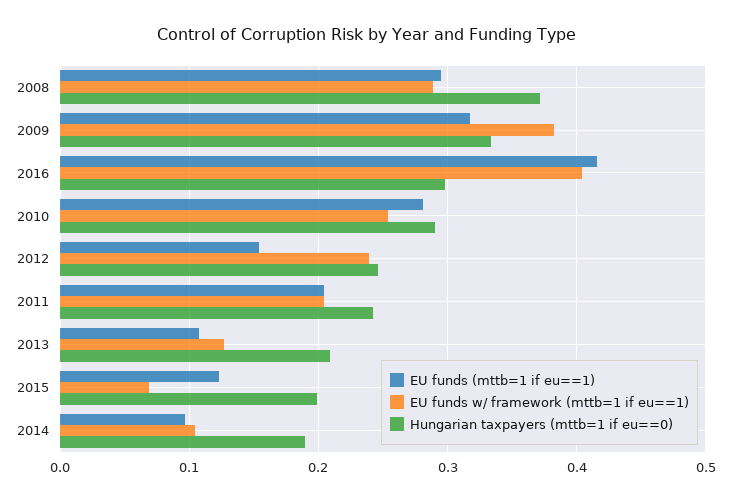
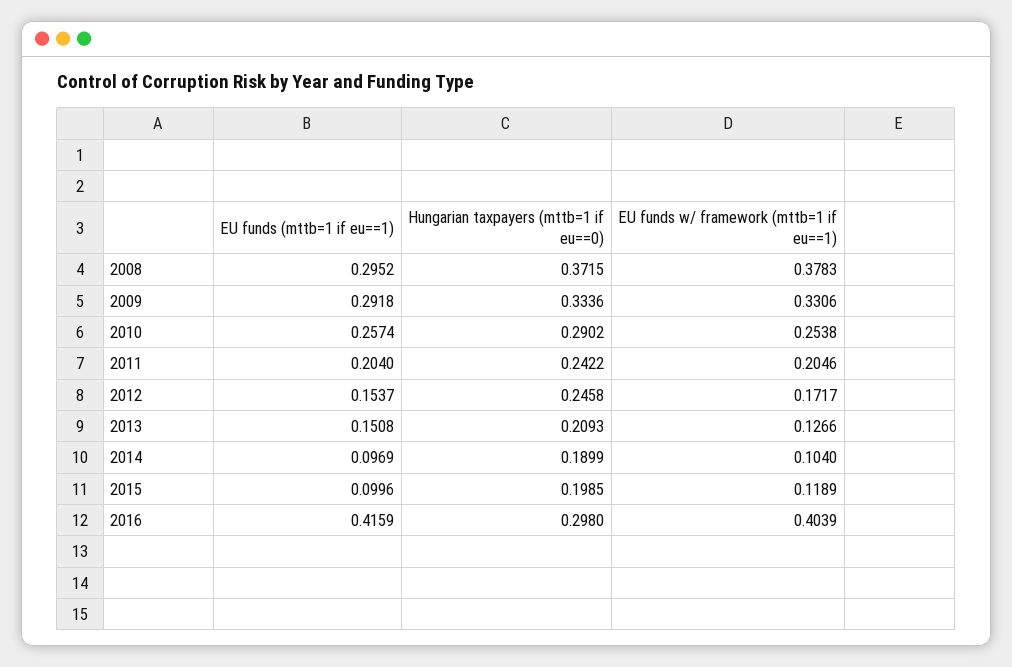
EU funds w/ framework (mttb=1 if eu==1), 2008: 0.29 -> 0.3783
EU funds (mttb=1 if eu==1), 2009: 0.32 -> 0.2918
EU funds w/ framework (mttb=1 if eu==1), 2009: 0.38 -> 0.3306
EU funds (mttb=1 if eu==1), 2010: 0.28 -> 0.2574
EU funds w/ framework (mttb=1 if eu==1), 2012: 0.24 -> 0.1717
EU funds (mttb=1 if eu==1), 2013: 0.11 -> 0.1508
EU funds (mttb=1 if eu==1), 2015: 0.12 -> 0.0996
EU funds w/ framework (mttb=1 if eu==1), 2015: 0.07 -> 0.1189

